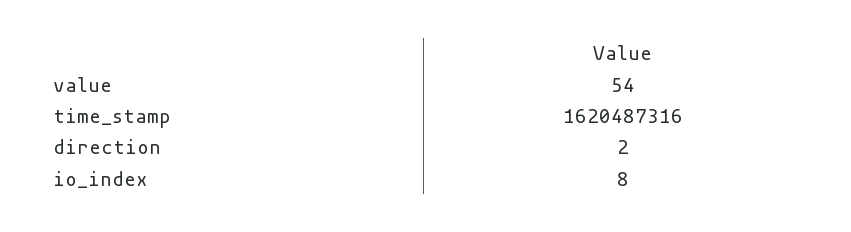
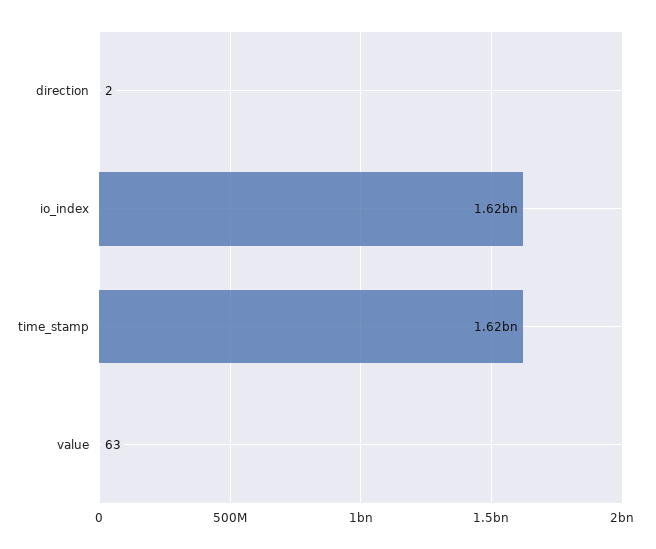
value: 54 -> 63
io_index: 8 -> 1620000000

